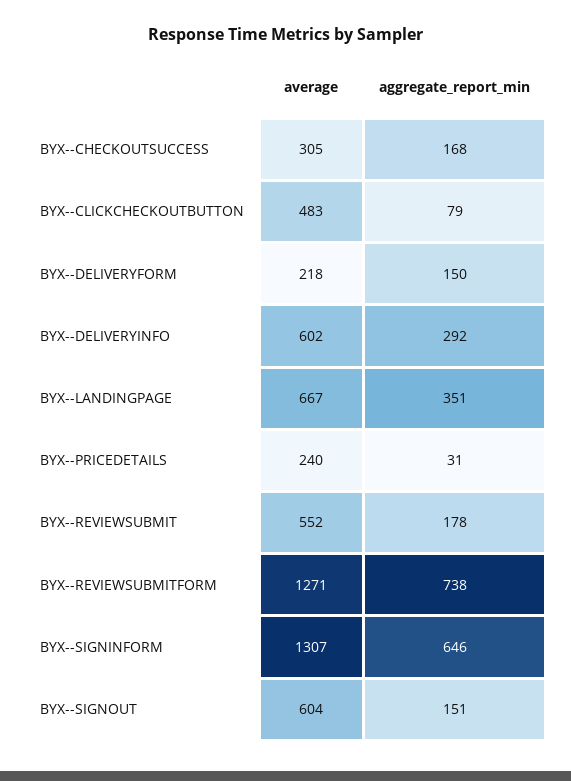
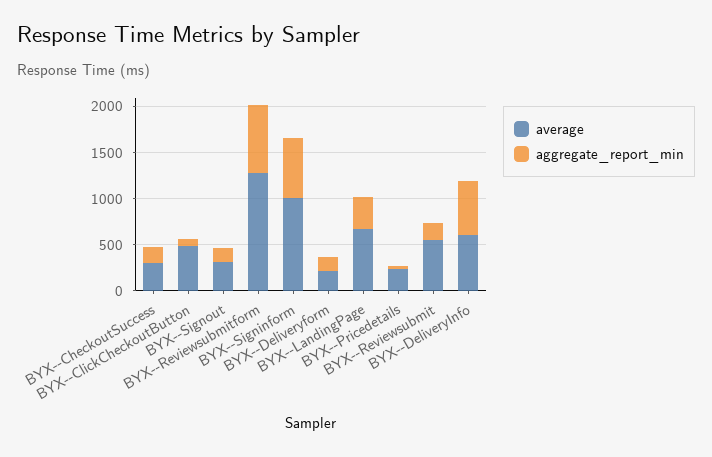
aggregate_report_min, BYX--DELIVERYINFO: 292 -> 600
average, BYX--SIGNINFORM: 1307 -> 1000
average, BYX--SIGNOUT: 604 -> 300

